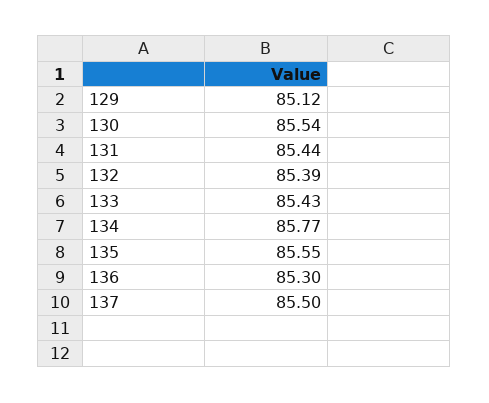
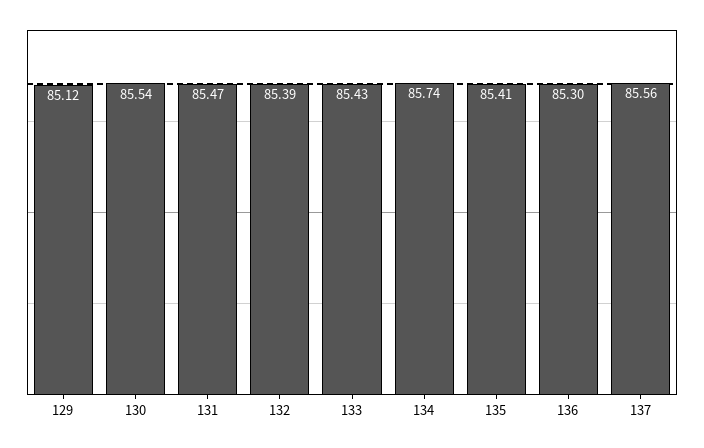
131: 85.44 -> 85.47
134: 85.77 -> 85.74
135: 85.55 -> 85.41
137: 85.5 -> 85.56

